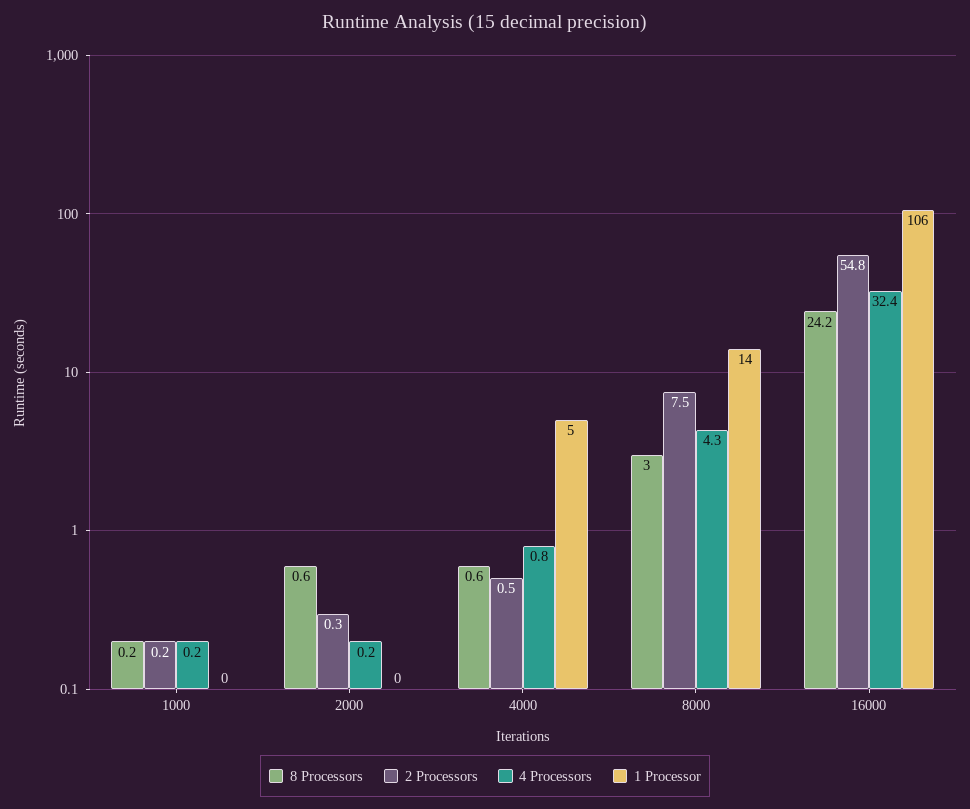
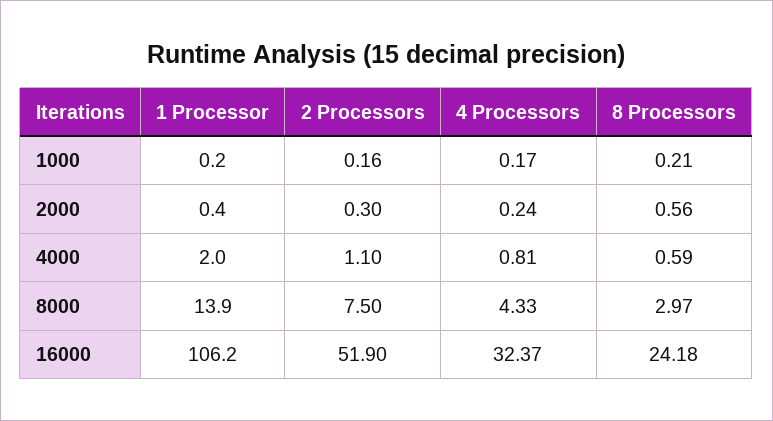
2 Processors, 4000: 0.5 -> 1.1
1 Processor, 4000: 5 -> 2
2 Processors, 16000: 54.8 -> 51.9

